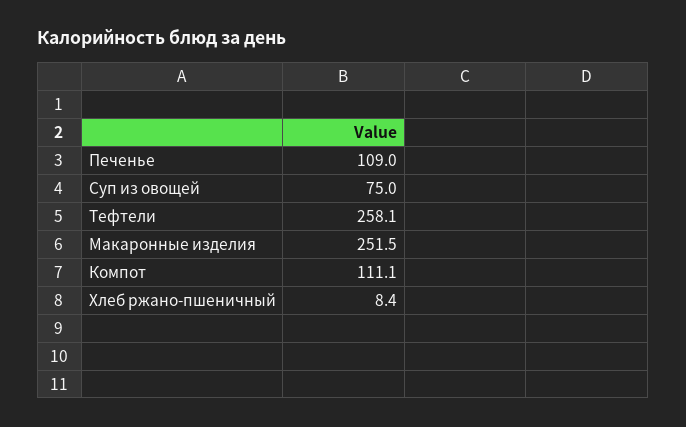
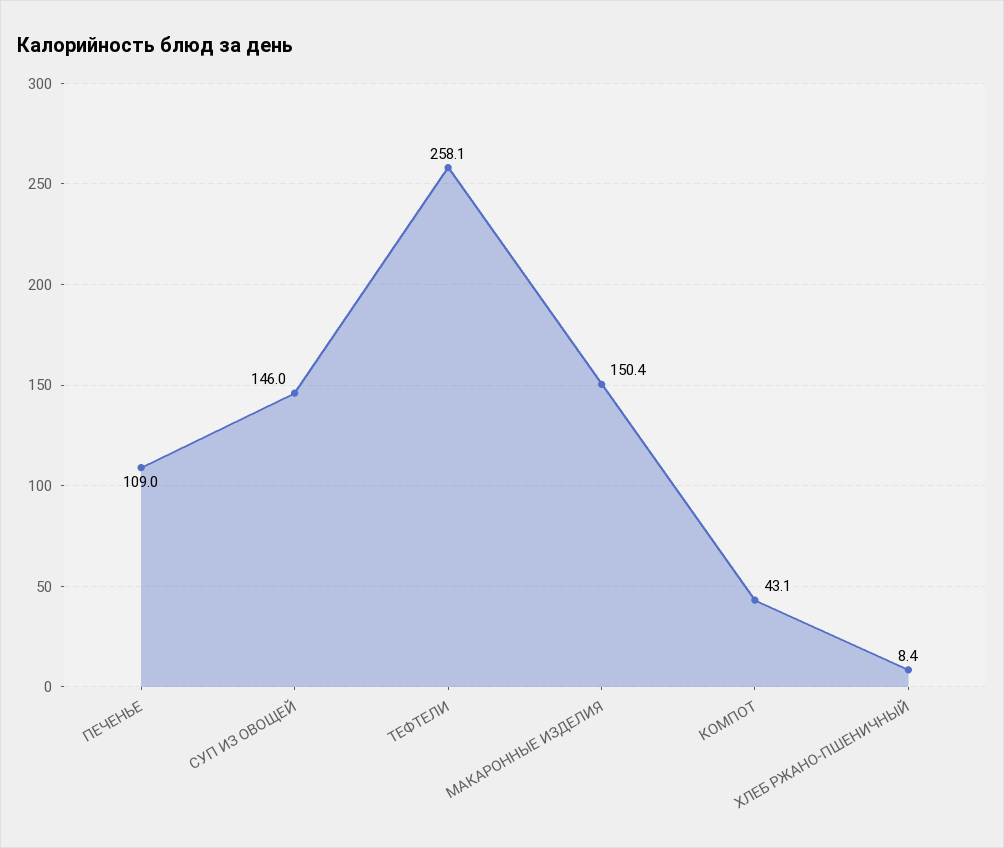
Суп из овощей: 75 -> 146
Макаронные изделия: 251.5 -> 150.4
Компот: 111.1 -> 43.1

